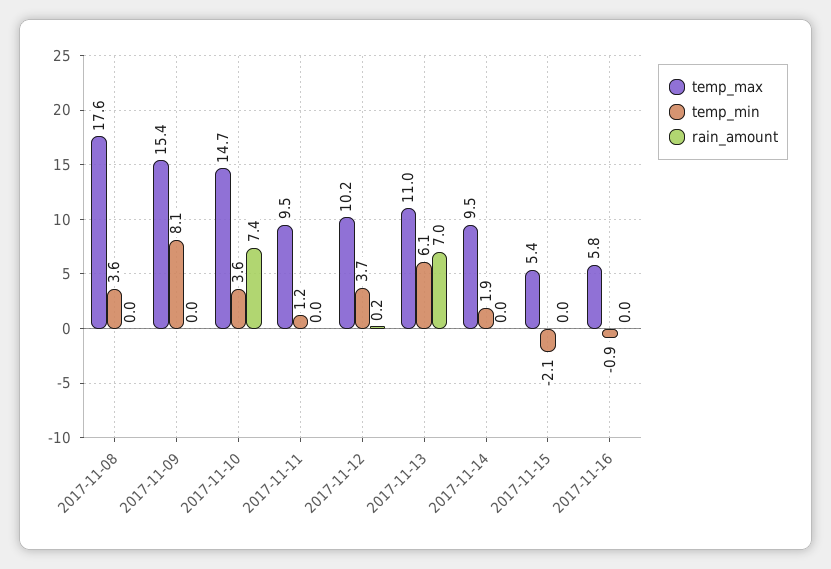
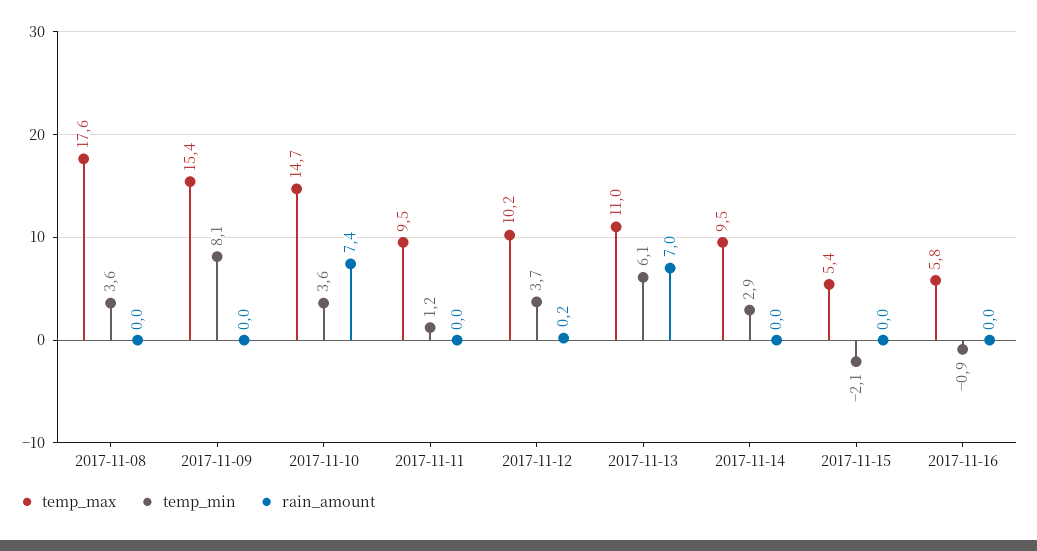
temp_min, 2017-11-14: 1.9 -> 2.9

